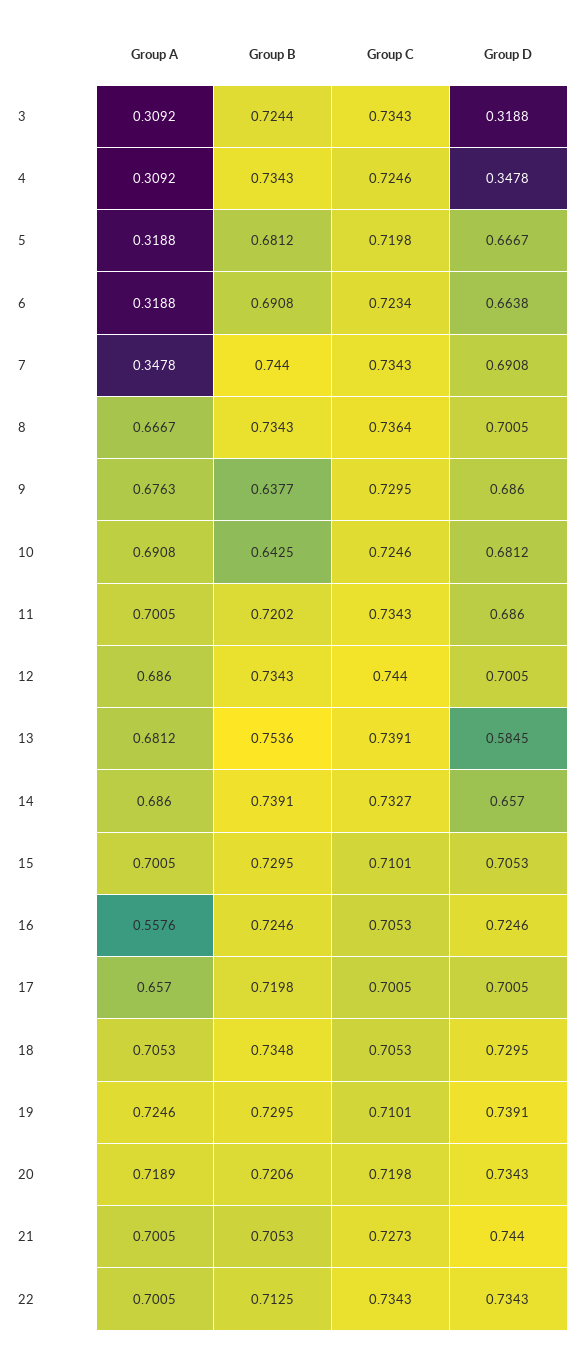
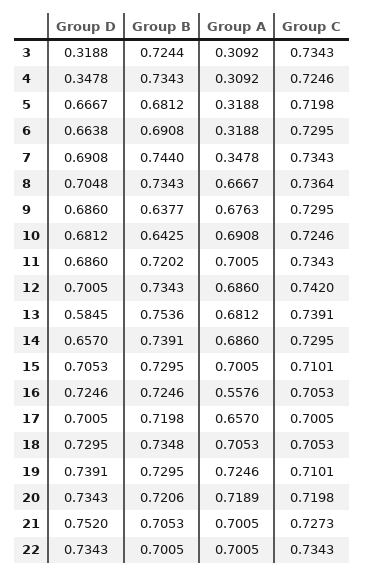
Group C, 6: 0.7234 -> 0.7295
Group D, 8: 0.7005 -> 0.7048
Group C, 12: 0.744 -> 0.742
Group C, 14: 0.7327 -> 0.7295
Group D, 21: 0.744 -> 0.752
Group B, 22: 0.7125 -> 0.7005

